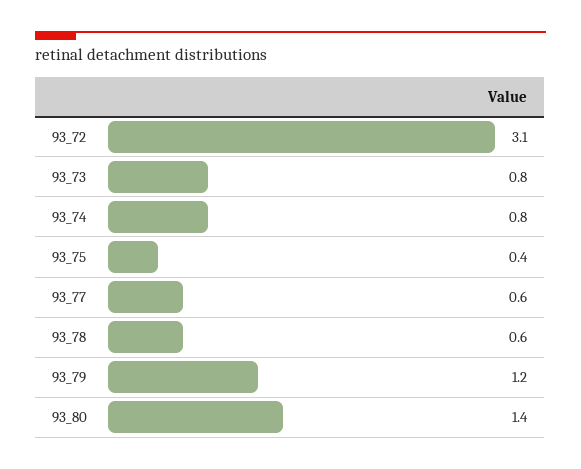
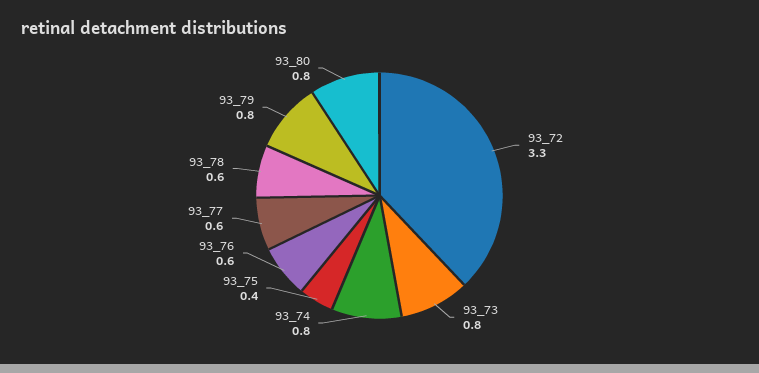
93_72: 3.1 -> 3.3
93_79: 1.2 -> 0.8
93_80: 1.4 -> 0.8
93_76: none -> 0.6

